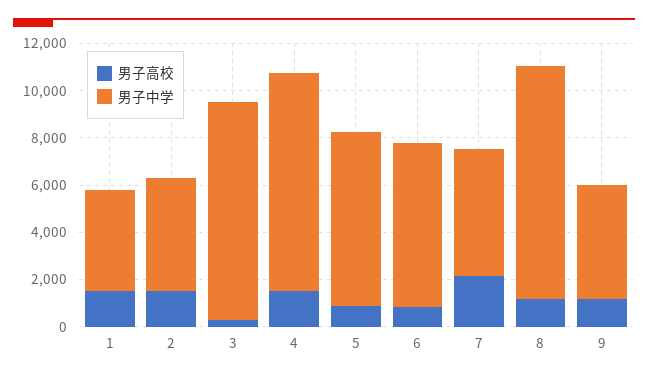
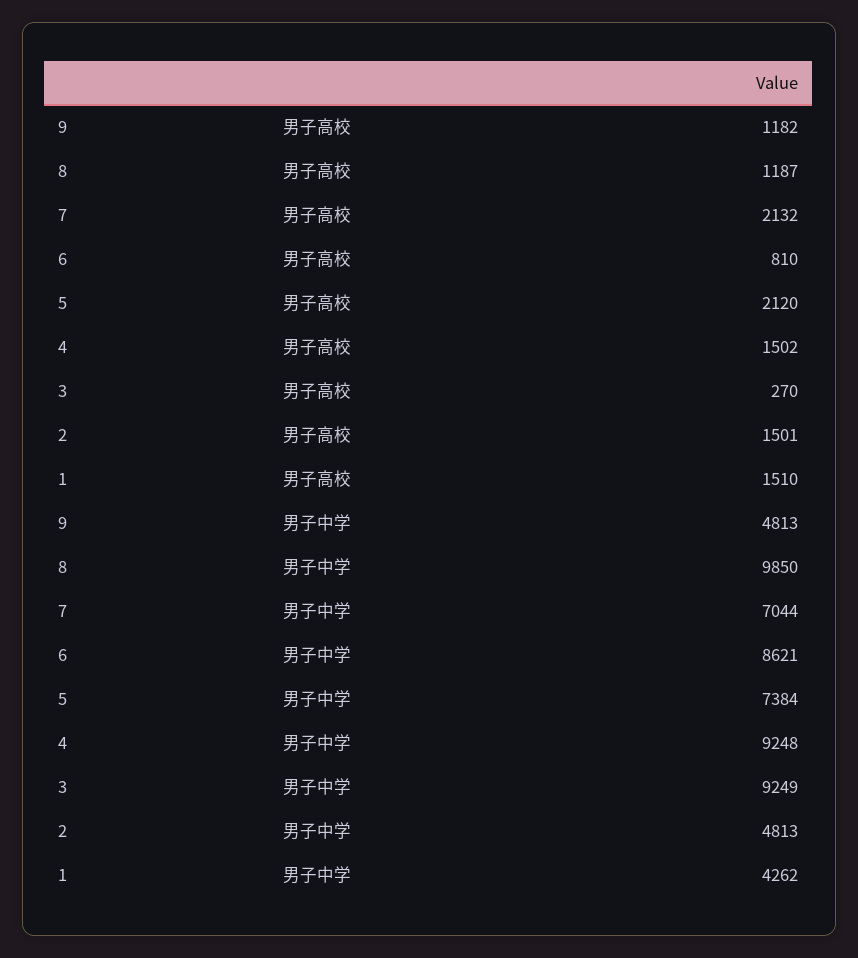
男子高校, 5: 1000 -> 2120
男子中学, 6: 7000 -> 8621
男子中学, 7: 5500 -> 7044

